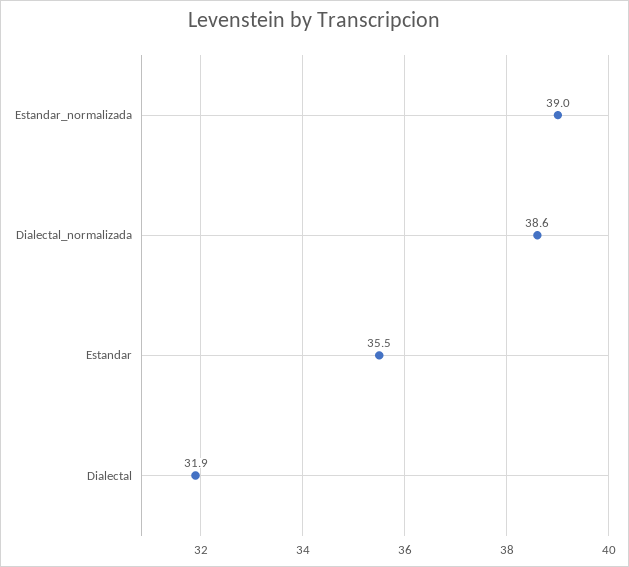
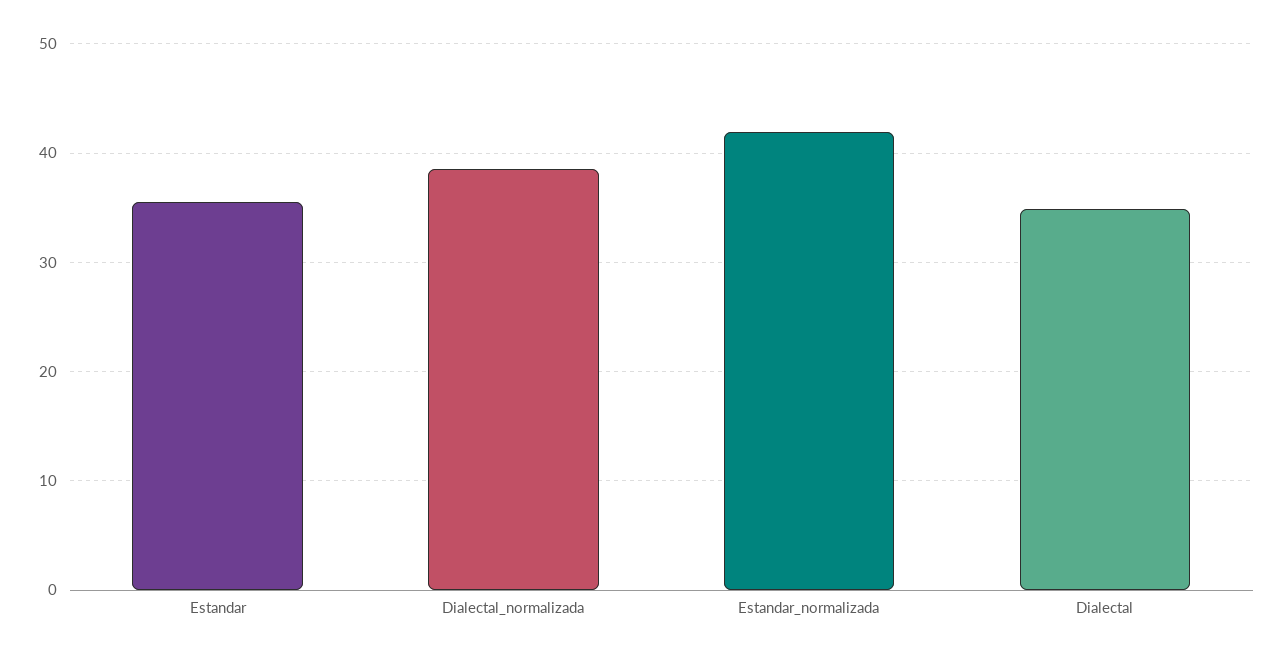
Estandar_normalizada: 39 -> 42
Dialectal: 31.9 -> 35

